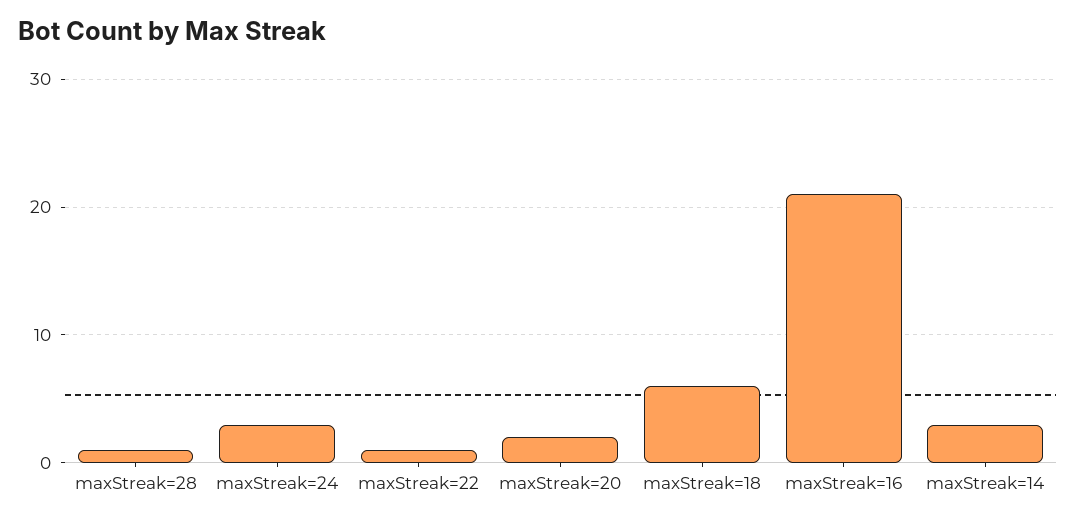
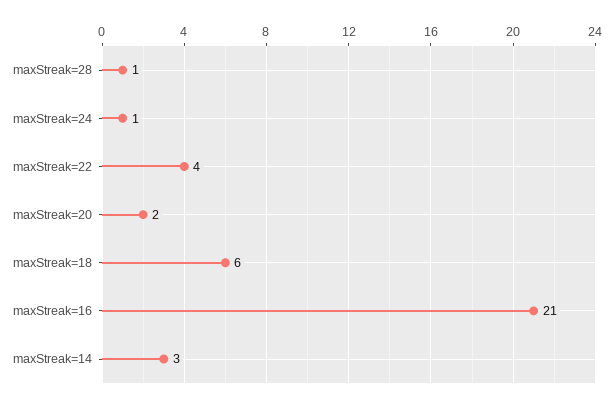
maxStreak=24: 3 -> 1
maxStreak=22: 1 -> 4

